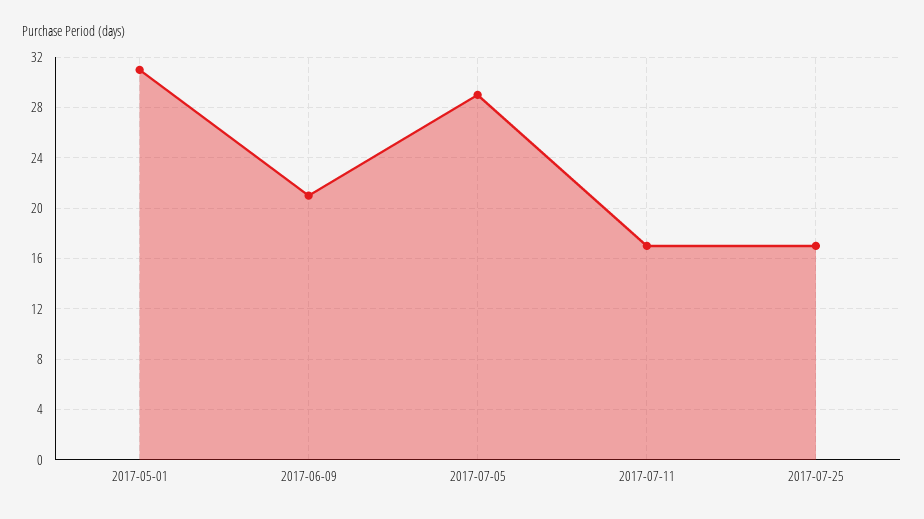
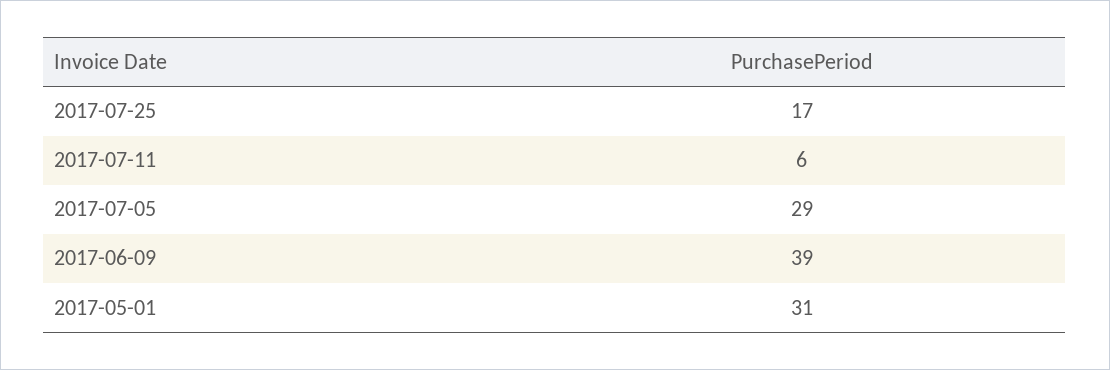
2017-06-09: 21 -> 39
2017-07-11: 17 -> 6

